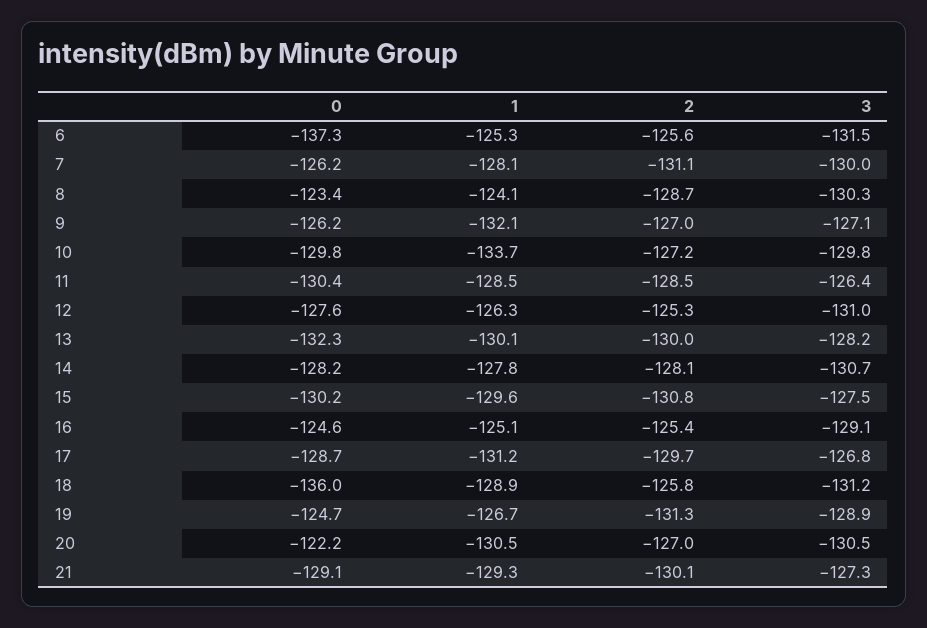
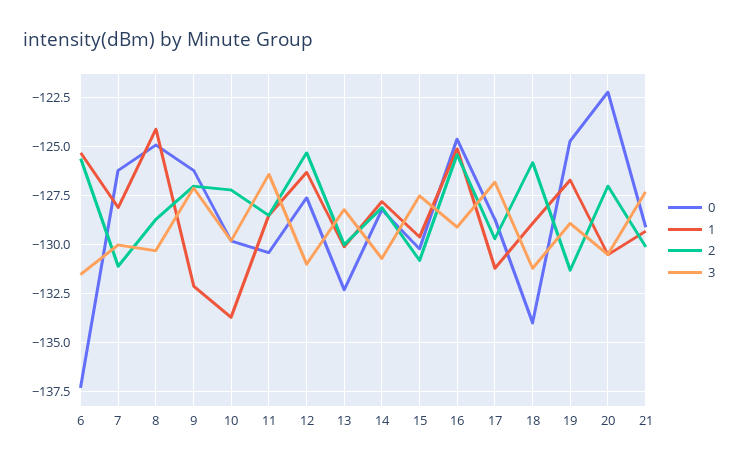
0, 8: -123.4 -> -125
0, 18: -136 -> -134

